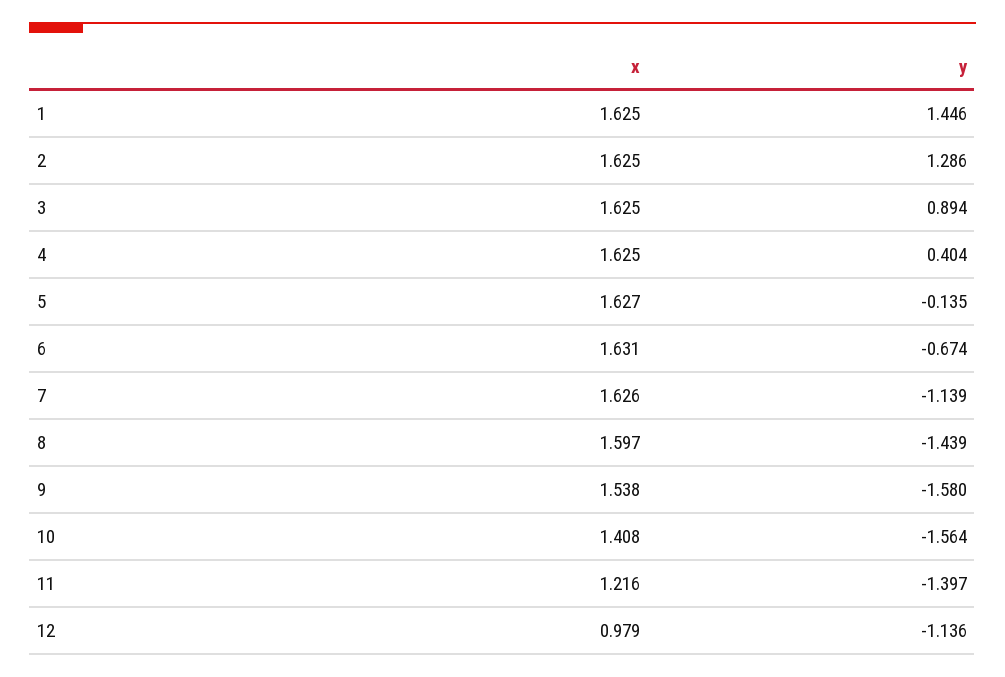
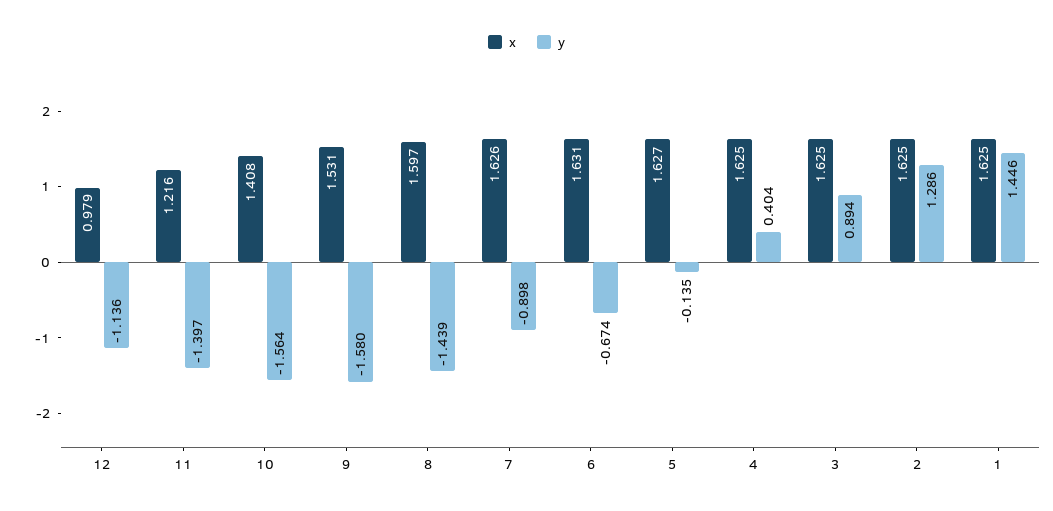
y, 7: -1.139 -> -0.898
x, 9: 1.538 -> 1.531

